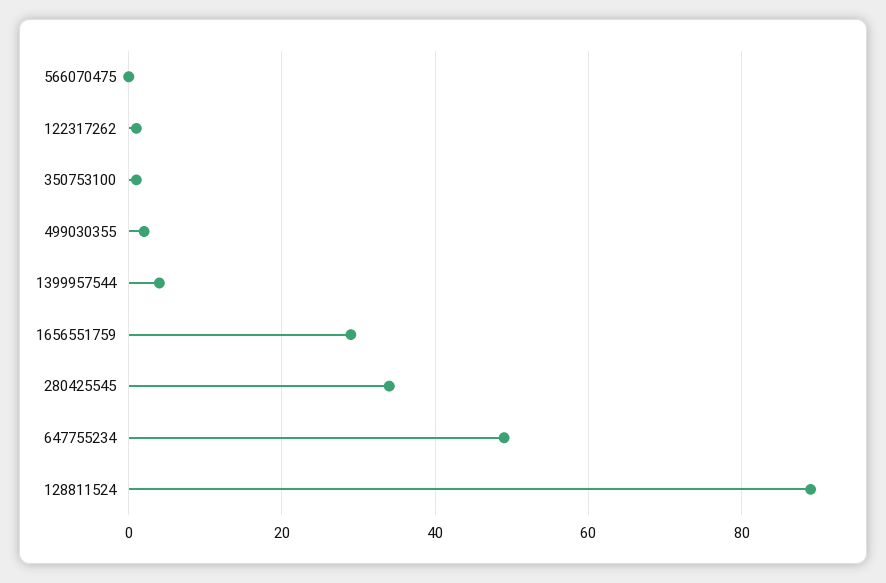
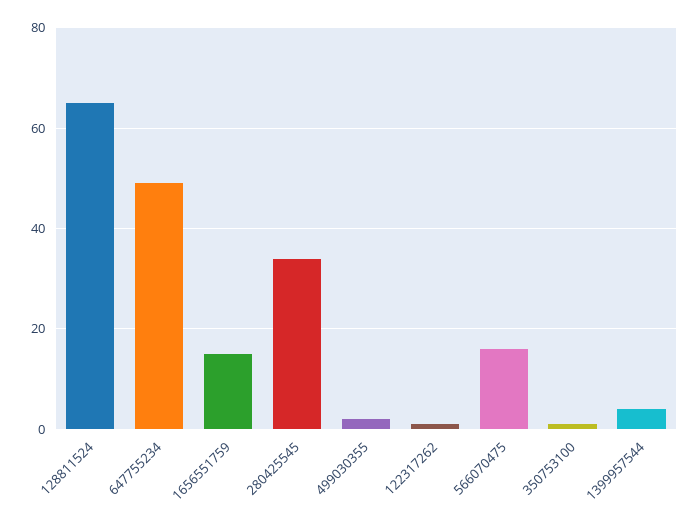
566070475: 0 -> 15
1656551759: 30 -> 15
128811524: 90 -> 65

